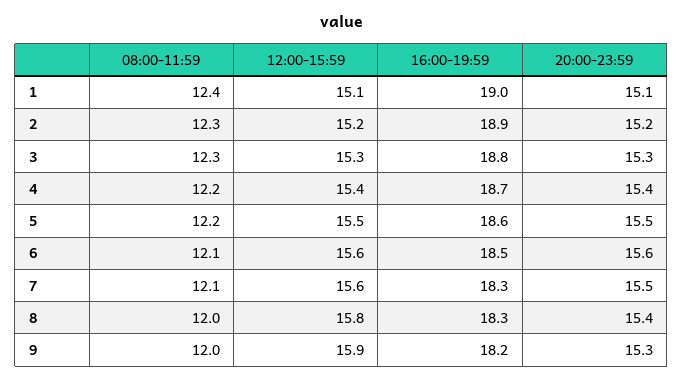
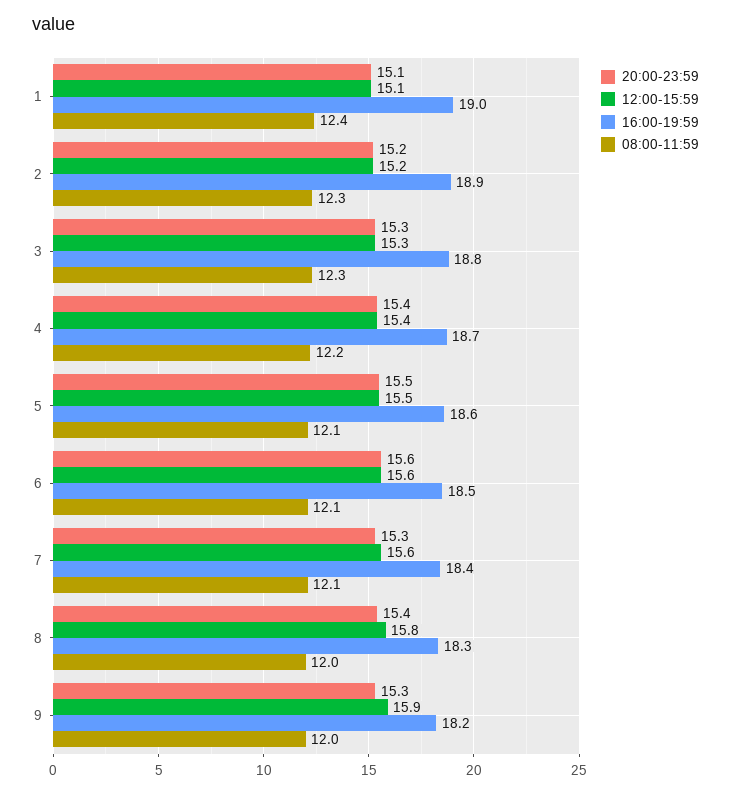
08:00-11:59, 5: 12.2 -> 12.1
16:00-19:59, 7: 18.3 -> 18.4
20:00-23:59, 7: 15.5 -> 15.3

